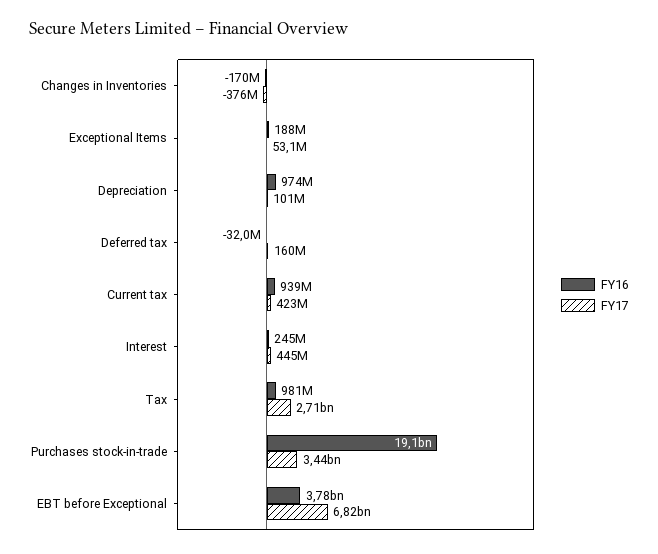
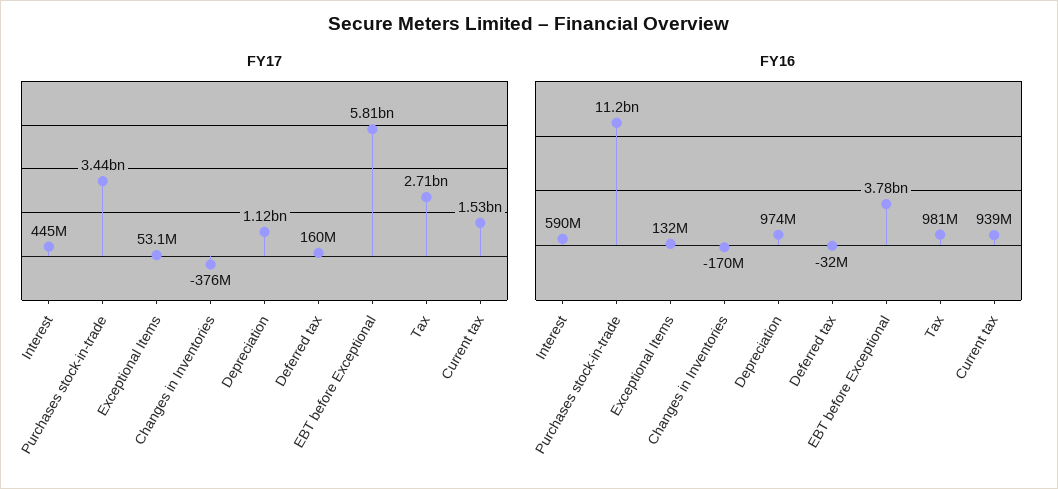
FY16, Exceptional Items: 188000000 -> 132000000
FY17, Depreciation: 101000000 -> 1120000000
FY17, Current tax: 423000000 -> 1530000000
FY16, Interest: 245000000 -> 590000000
FY16, Purchases stock-in-trade: 19100000000 -> 11200000000
FY17, EBT before Exceptional: 6820000000 -> 5810000000

